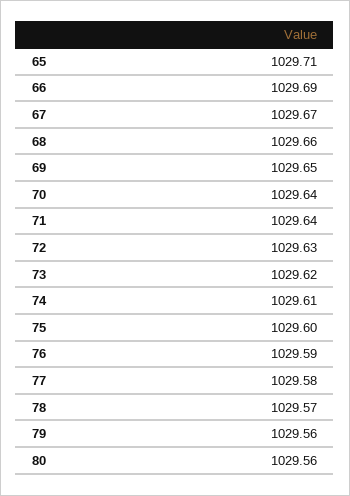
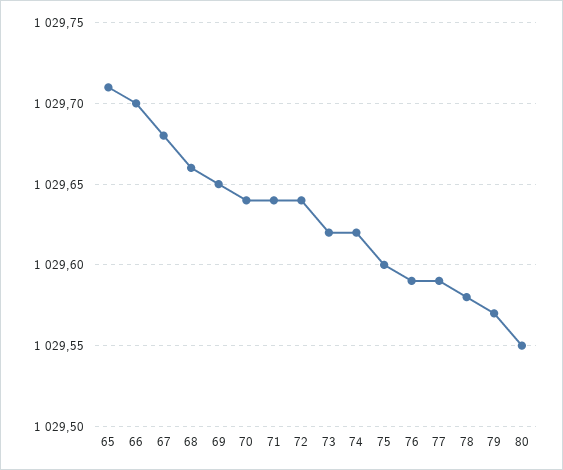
66: 1029.69 -> 1029.7
67: 1029.67 -> 1029.68
72: 1029.63 -> 1029.64
74: 1029.61 -> 1029.62
77: 1029.58 -> 1029.59
78: 1029.57 -> 1029.58
79: 1029.56 -> 1029.57
80: 1029.56 -> 1029.55

